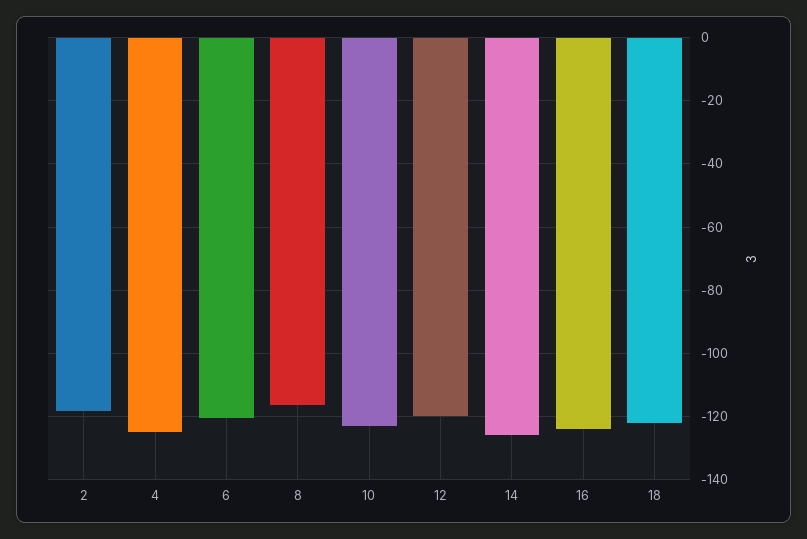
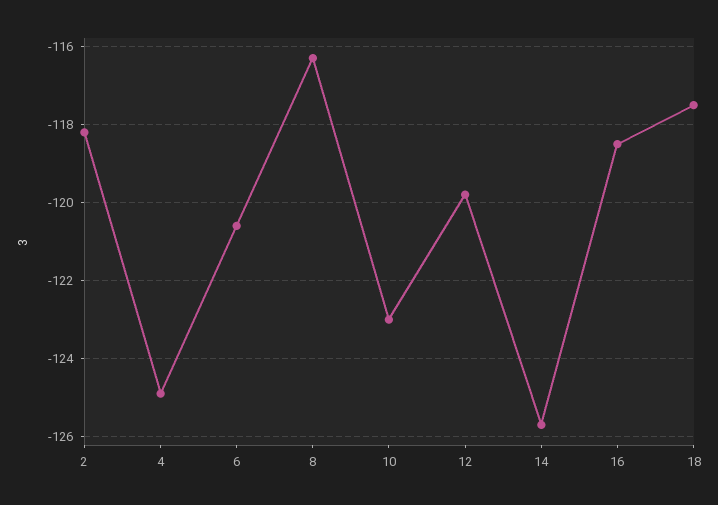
16: -124 -> -118.5
18: -122 -> -117.5

